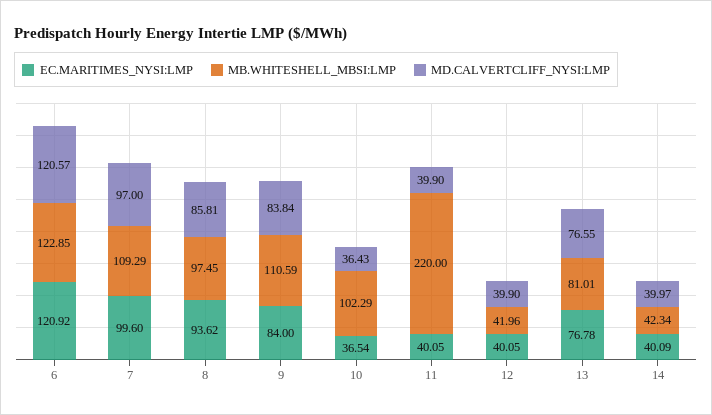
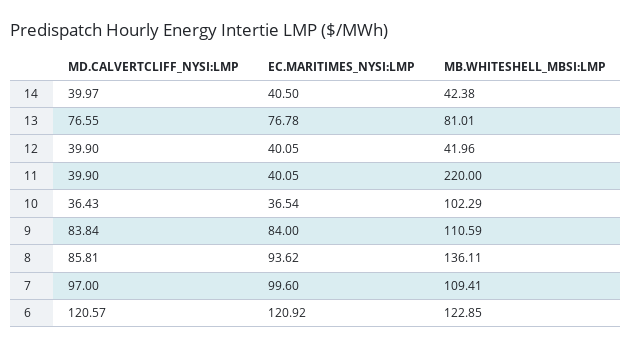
MB.WHITESHELL_MBSI:LMP, 7: 109.29 -> 109.41
MB.WHITESHELL_MBSI:LMP, 8: 97.45 -> 136.11
EC.MARITIMES_NYSI:LMP, 14: 40.09 -> 40.5
MB.WHITESHELL_MBSI:LMP, 14: 42.34 -> 42.38

